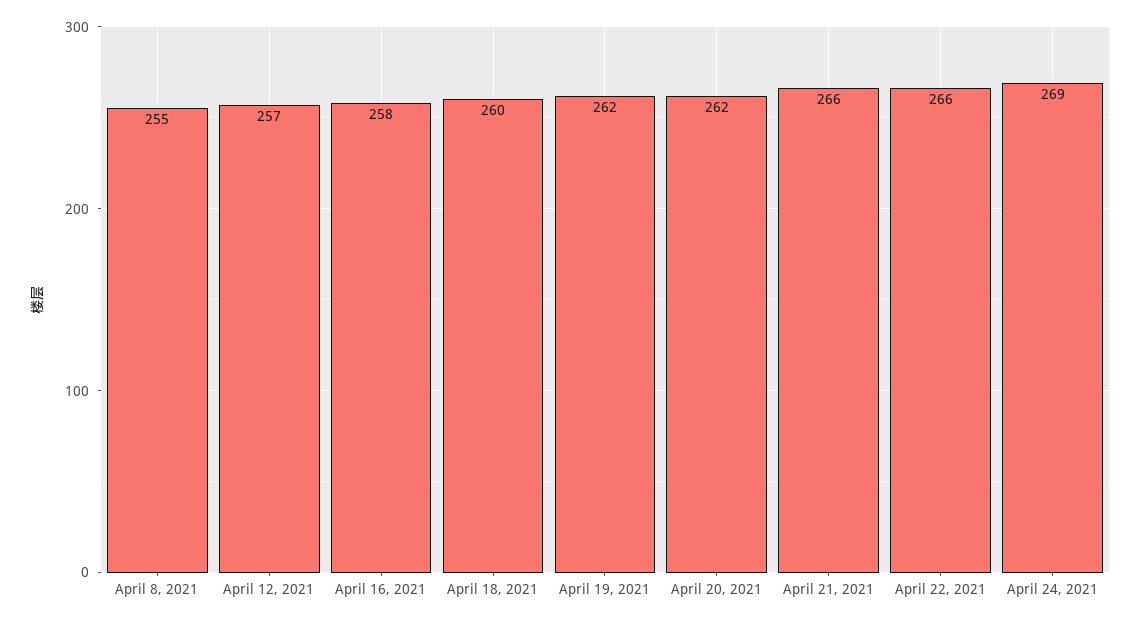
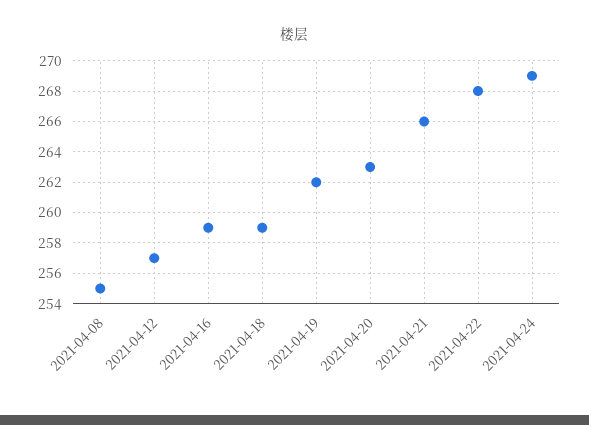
April 16, 2021: 258 -> 259
April 18, 2021: 260 -> 259
April 20, 2021: 262 -> 263
April 22, 2021: 266 -> 268

